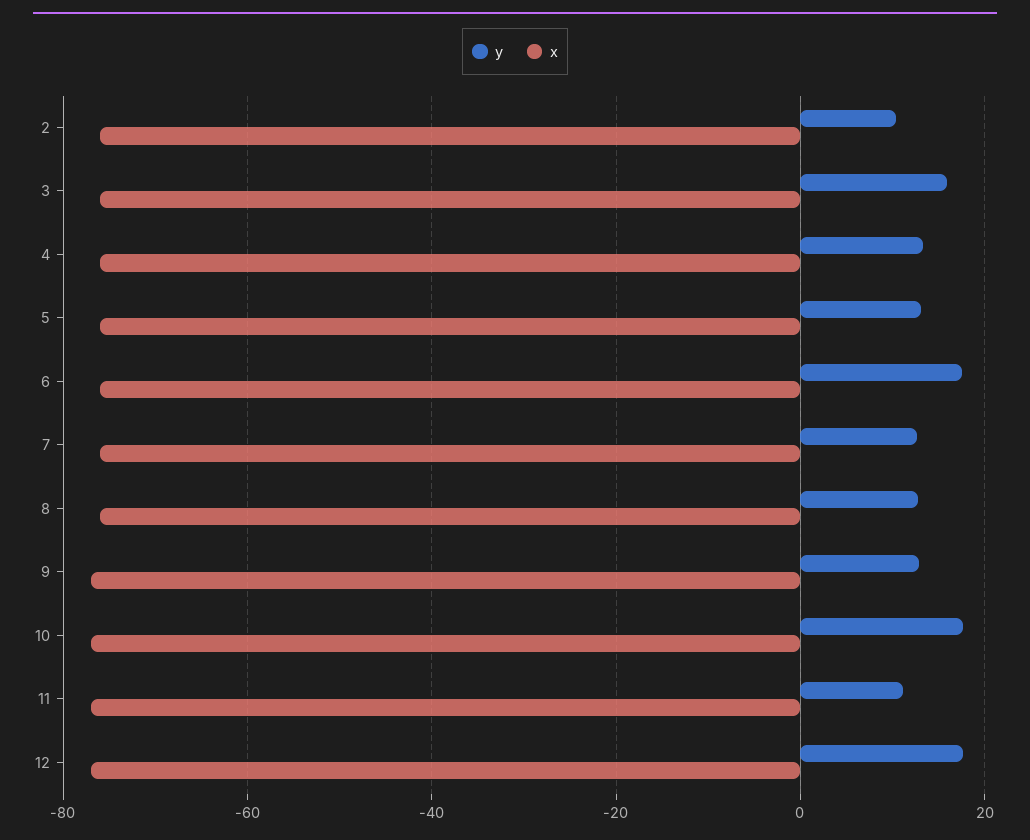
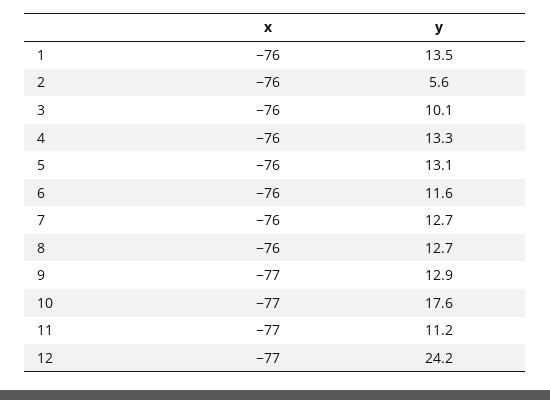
y, 2: 10 -> 5.6
y, 3: 16 -> 10.1
y, 6: 18 -> 11.6
y, 12: 18 -> 24.2
x, 1: none -> -76
y, 1: none -> 13.5

